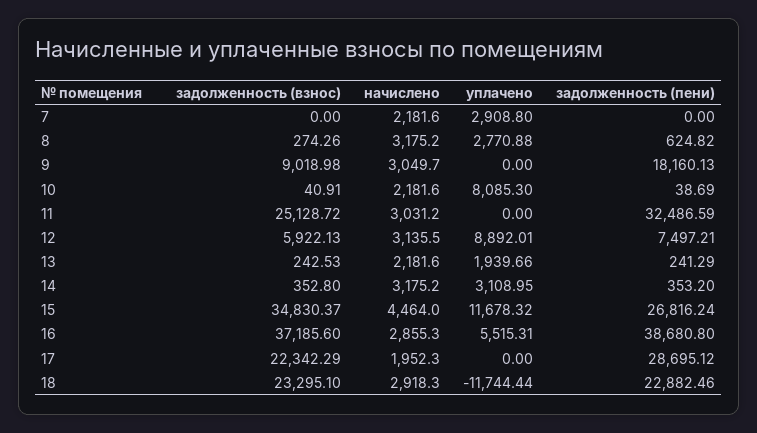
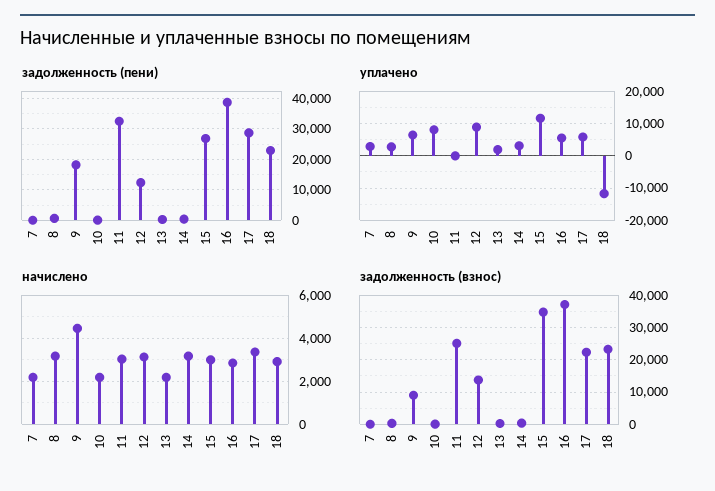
начислено, 9: 3049.7 -> 4500
уплачено, 9: 0 -> 6000
задолженность (взнос), 12: 5922.13 -> 14000
задолженность (пени), 12: 7497.21 -> 12000
начислено, 15: 4464 -> 3000
начислено, 17: 1952.3 -> 3500
уплачено, 17: 0 -> 6000

